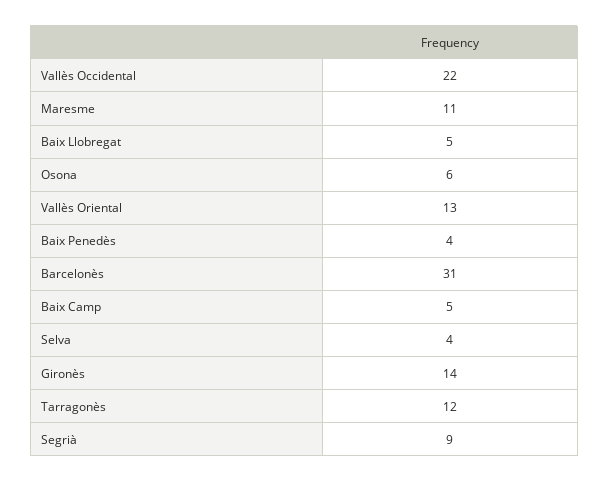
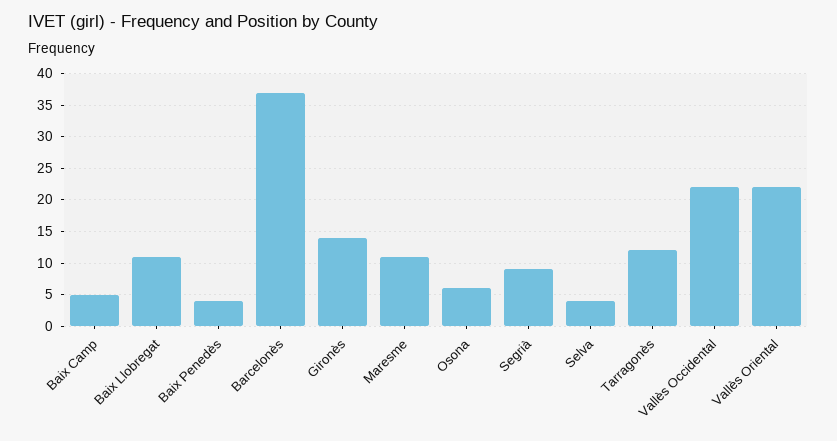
Baix Llobregat: 5 -> 11
Vallès Oriental: 13 -> 22
Barcelonès: 31 -> 37

